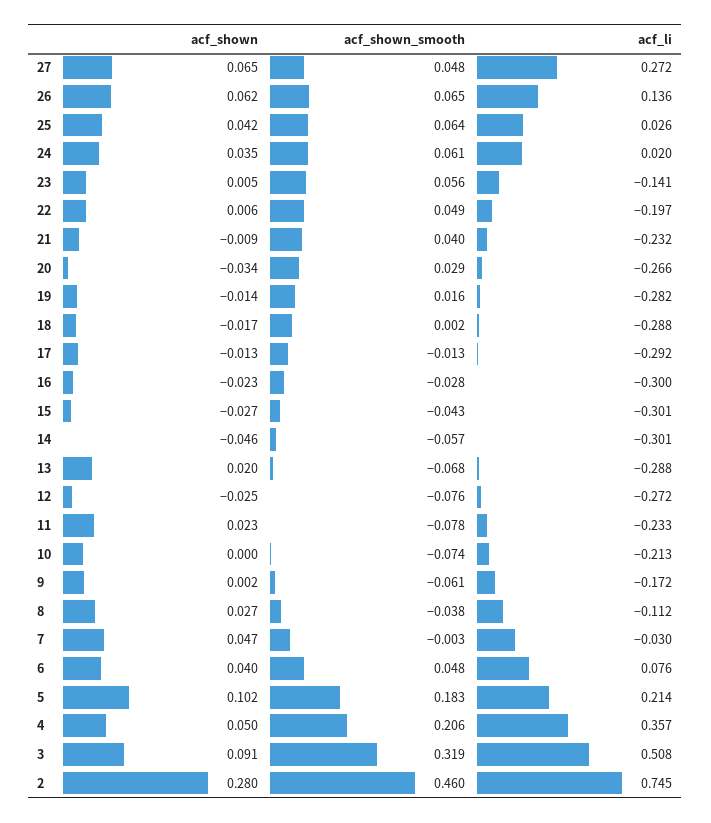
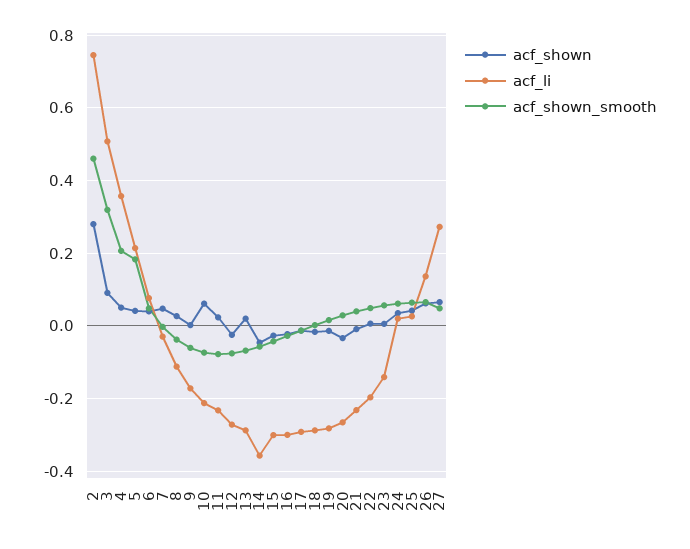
acf_li, 14: -0.301 -> -0.36
acf_shown, 10: 0 -> 0.06
acf_shown, 5: 0.102 -> 0.04

